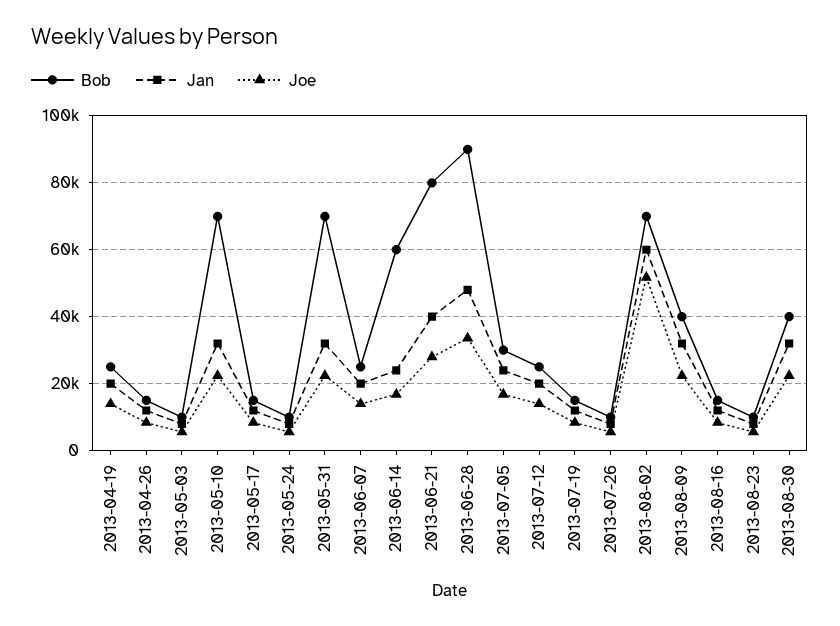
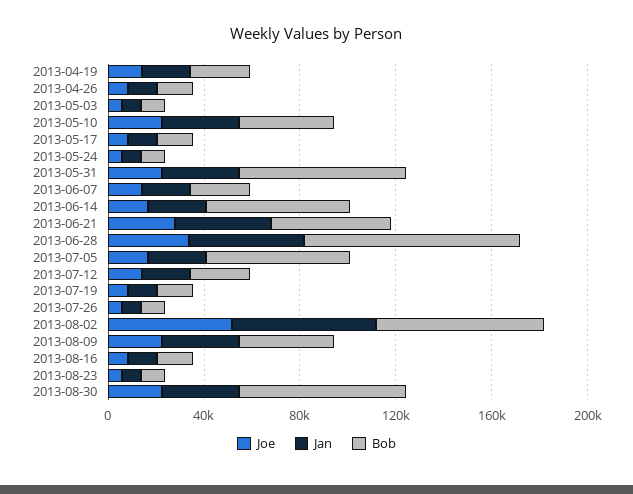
Bob, 2013-05-10: 70000 -> 40000
Bob, 2013-06-21: 80000 -> 50000
Bob, 2013-07-05: 30000 -> 60000
Bob, 2013-08-30: 40000 -> 70000

